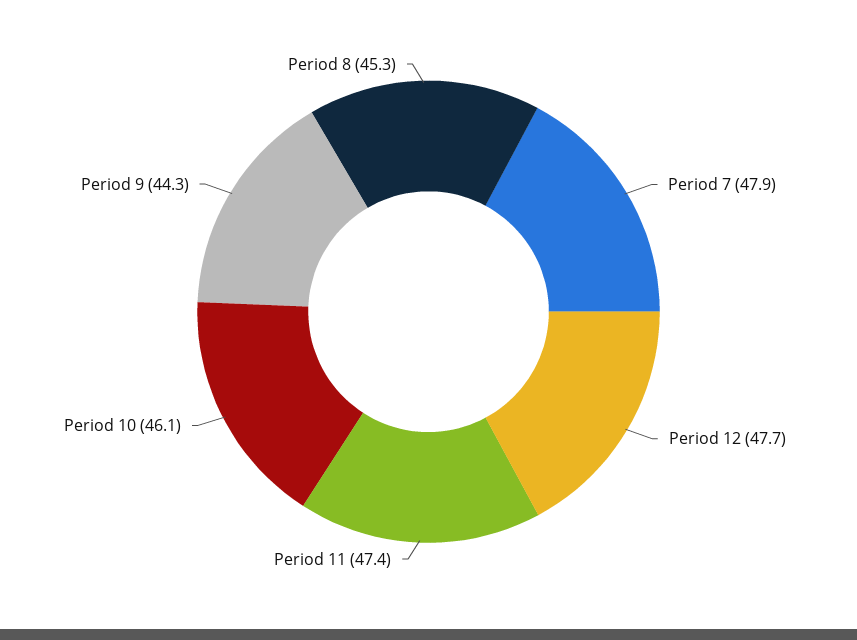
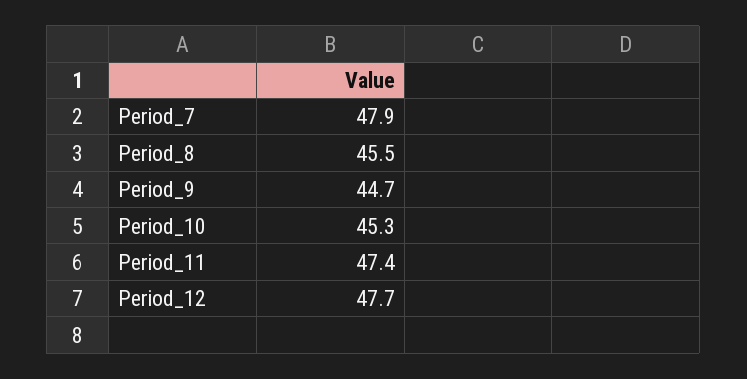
Period 10: 46.1 -> 45.3
Period 9: 44.3 -> 44.7
Period 8: 45.3 -> 45.5

